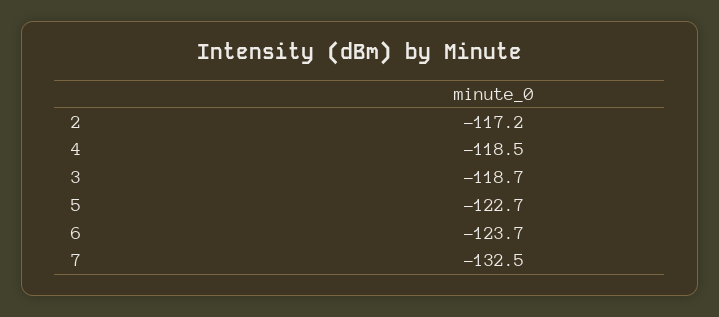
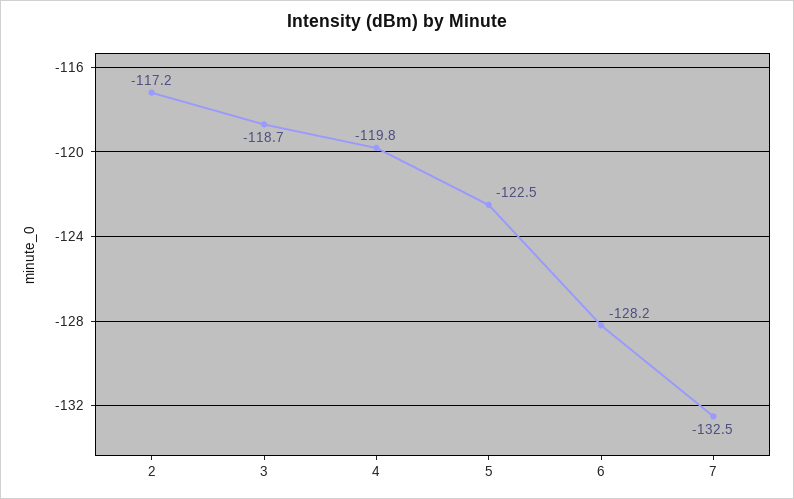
4: -118.5 -> -119.8
5: -122.7 -> -122.5
6: -123.7 -> -128.2

